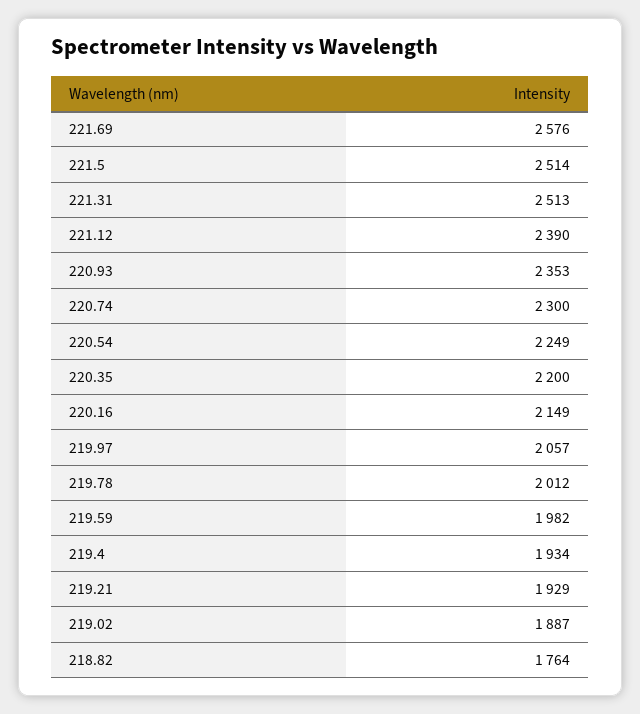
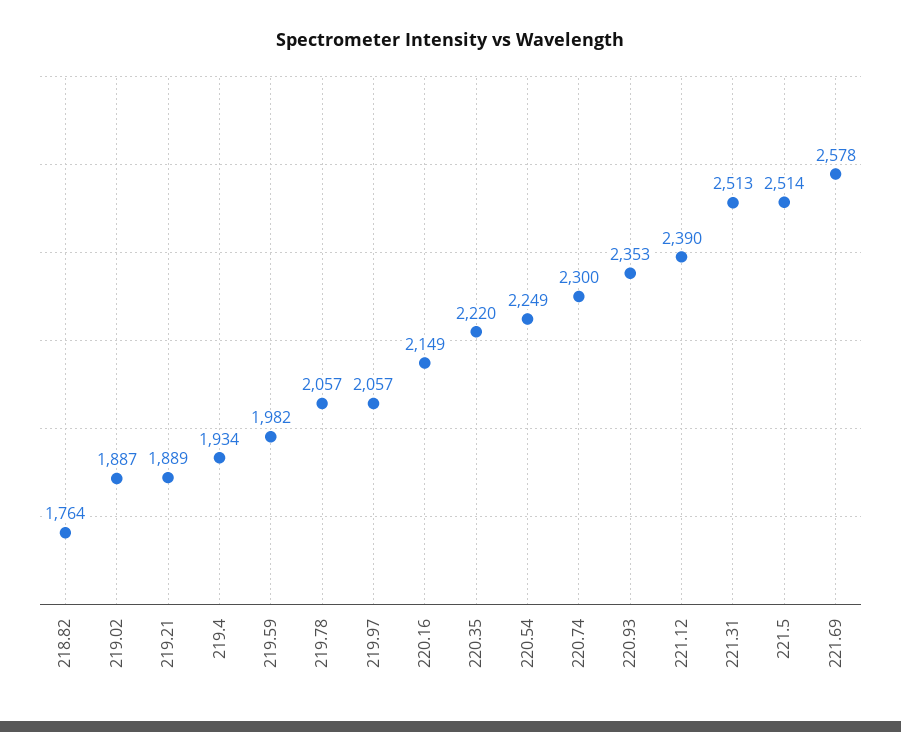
221.69: 2576 -> 2578
220.35: 2200 -> 2220
219.78: 2012 -> 2057
219.21: 1929 -> 1889

